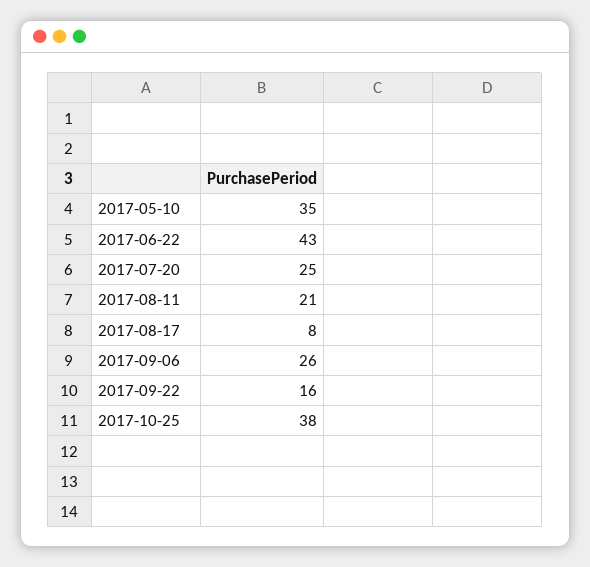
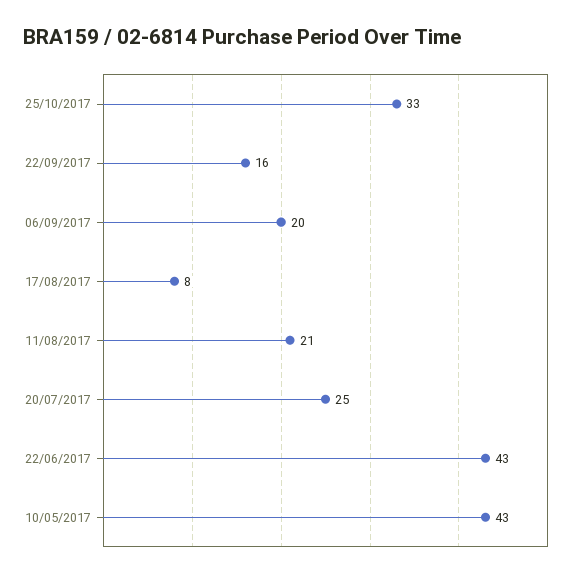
2017-05-10: 35 -> 43
2017-09-06: 26 -> 20
2017-10-25: 38 -> 33

